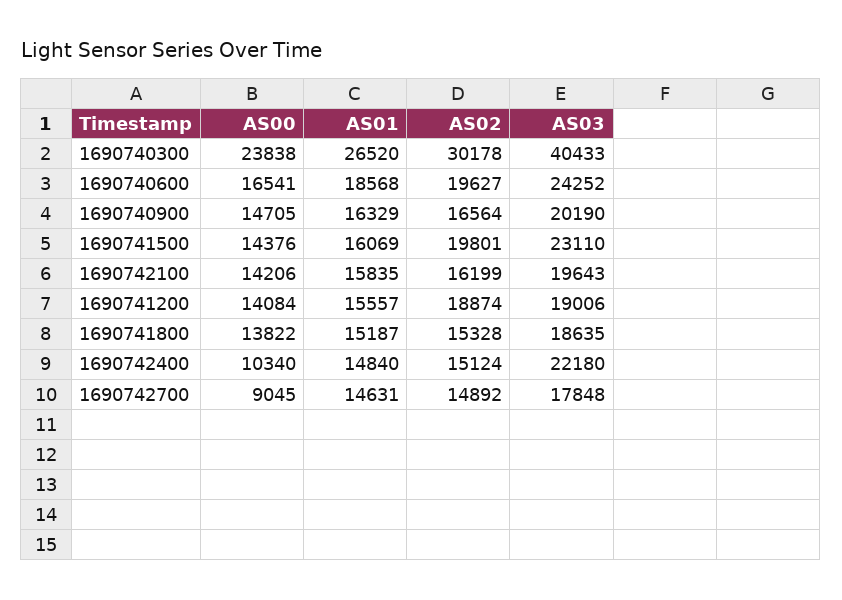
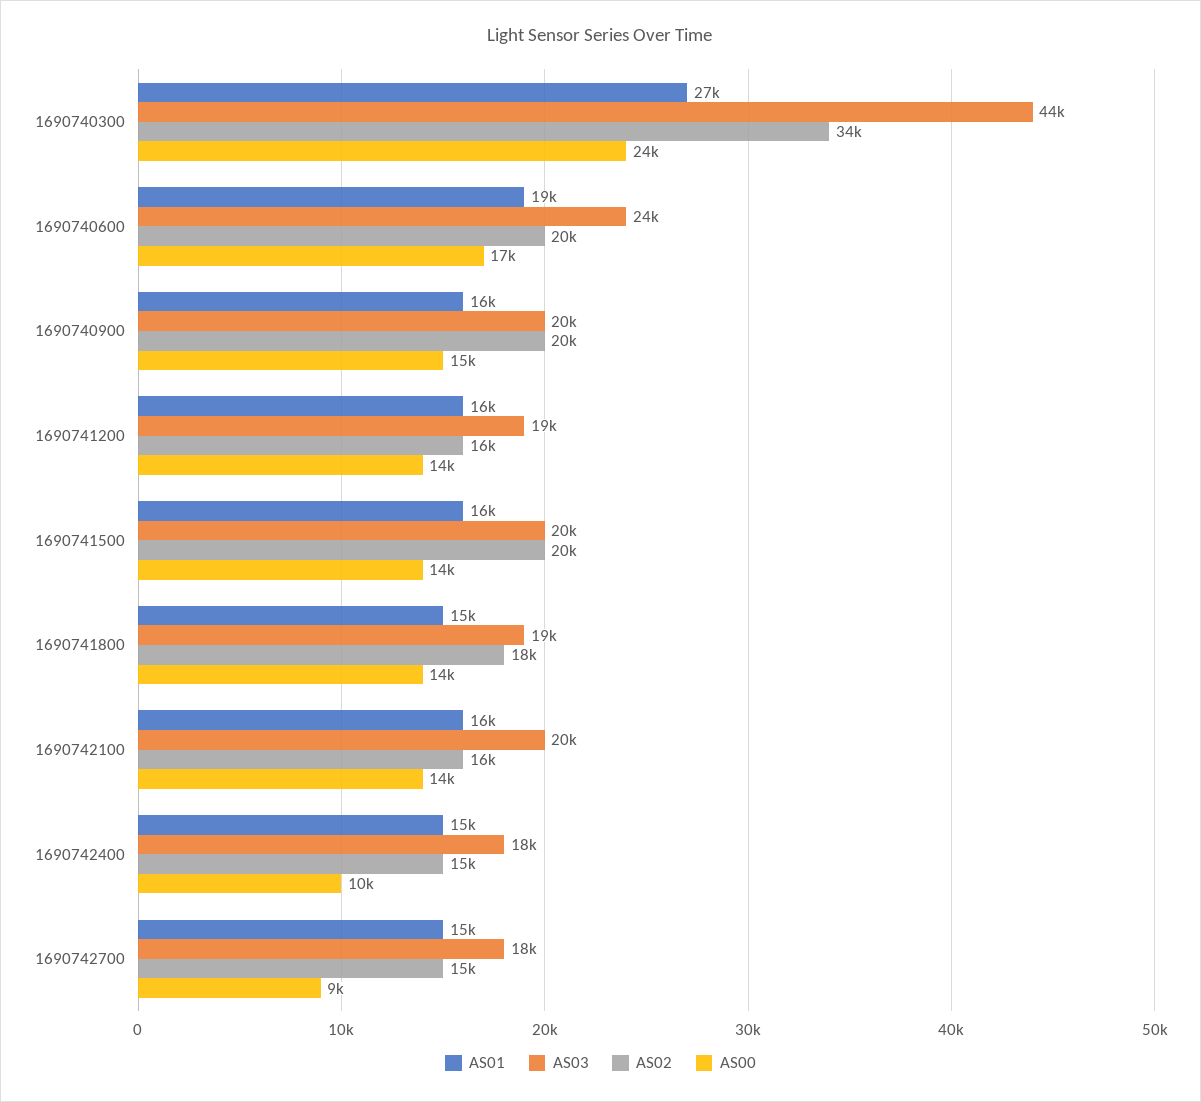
AS02, 1690740300: 30178 -> 34000
AS03, 1690740300: 40433 -> 44000
AS02, 1690740900: 16564 -> 20000
AS03, 1690741500: 23110 -> 20000
AS02, 1690741200: 18874 -> 16000
AS02, 1690741800: 15328 -> 18000
AS03, 1690742400: 22180 -> 18000

